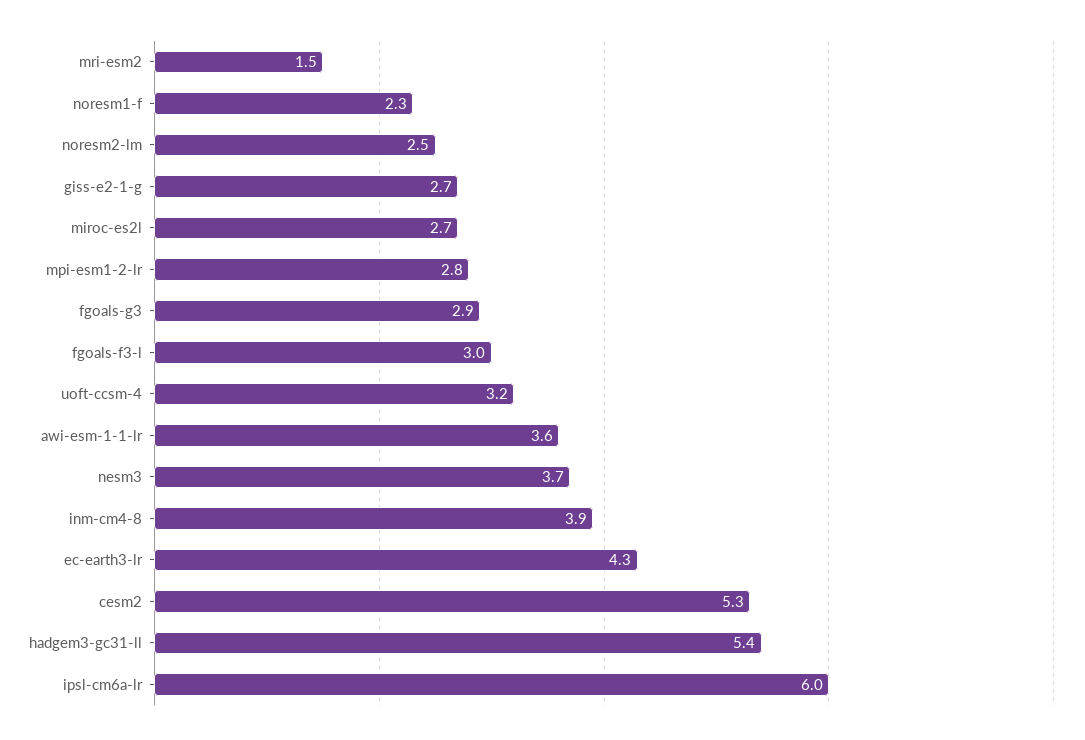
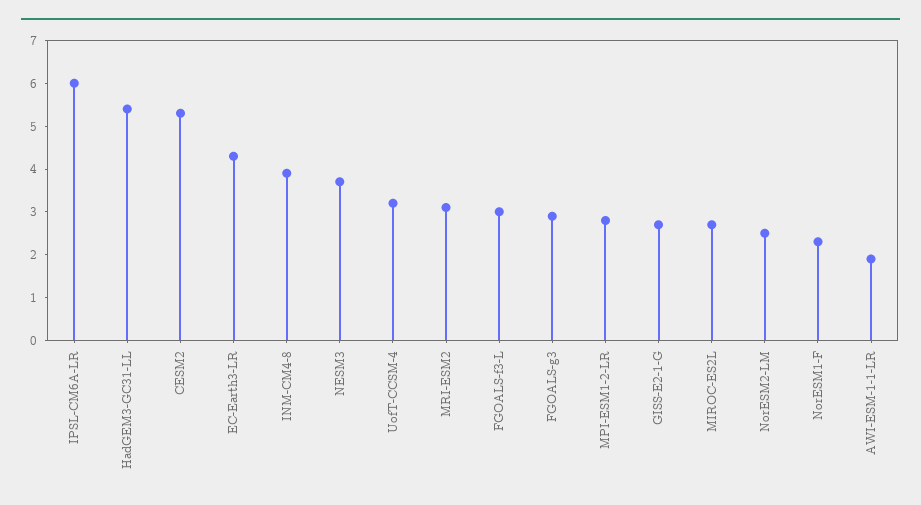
mri-esm2: 1.5 -> 3
awi-esm-1-1-lr: 3.6 -> 2

